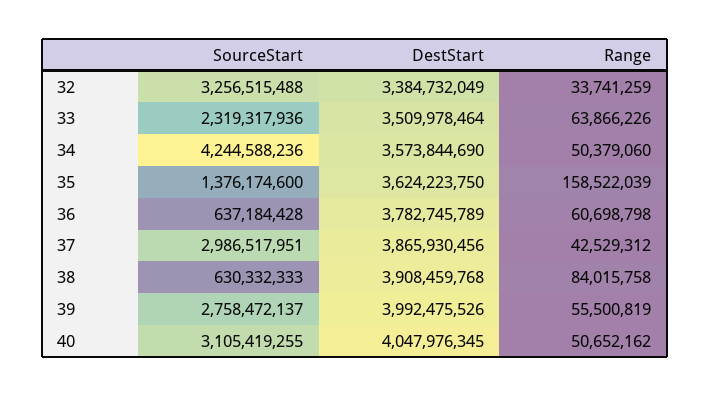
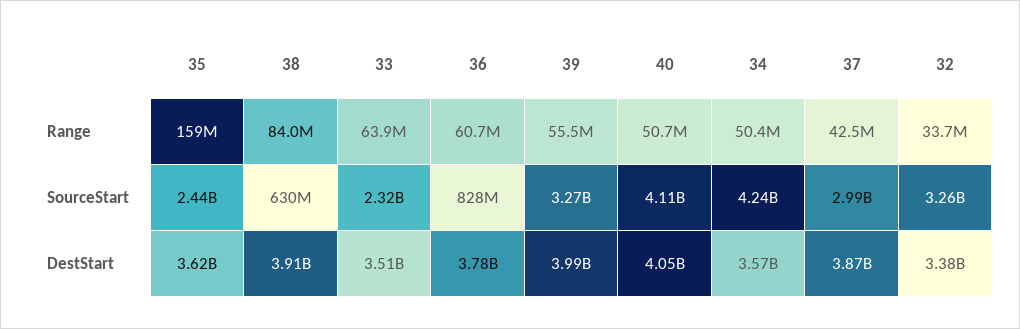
SourceStart, 35: 1376174600 -> 2440000000
SourceStart, 36: 637184428 -> 828000000
SourceStart, 39: 2758472137 -> 3270000000
SourceStart, 40: 3105419255 -> 4110000000

